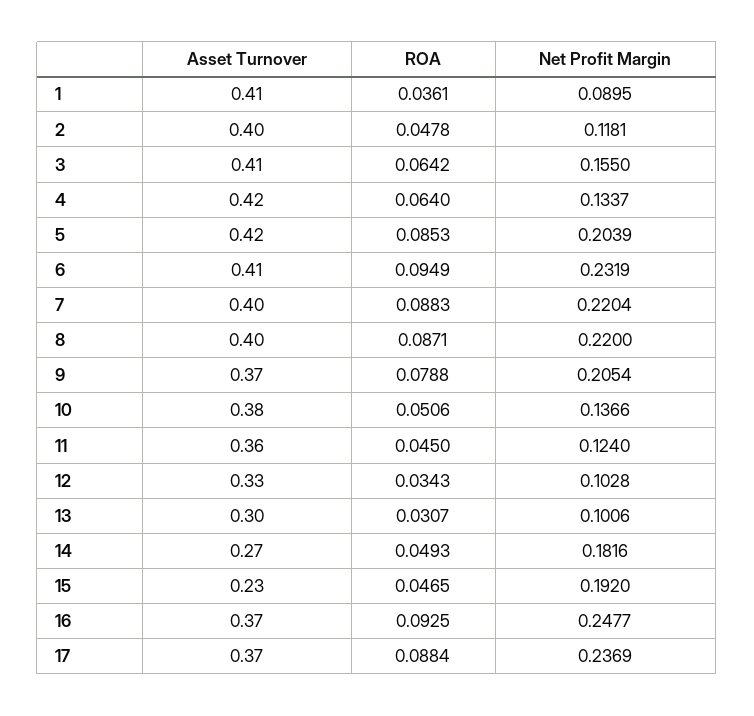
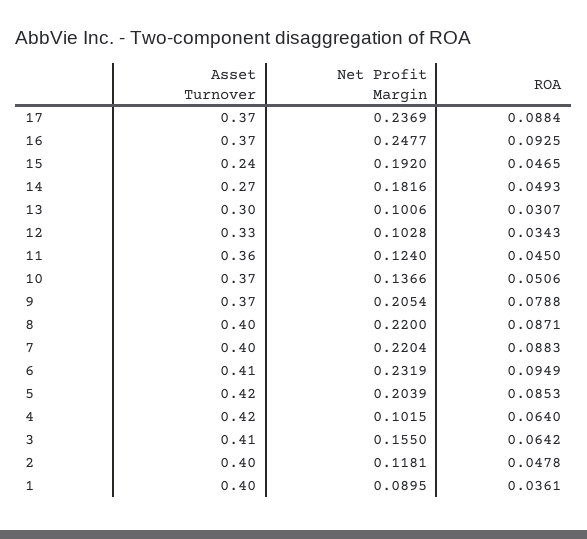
Asset Turnover, 1: 0.41 -> 0.4
Net Profit Margin, 4: 0.1337 -> 0.1015
Asset Turnover, 10: 0.38 -> 0.37
Asset Turnover, 15: 0.23 -> 0.24

